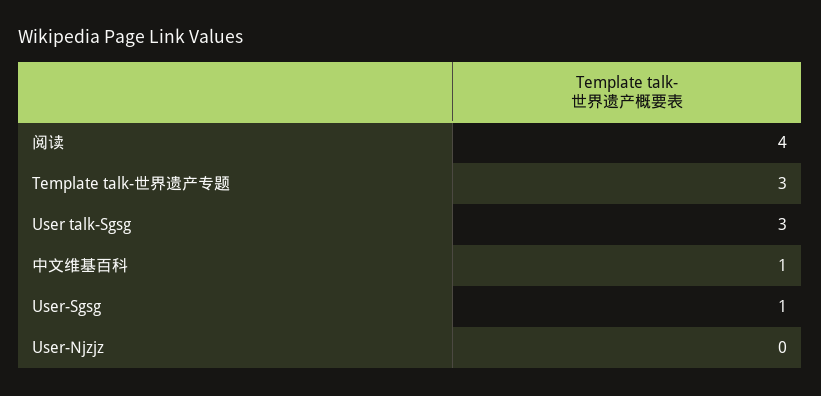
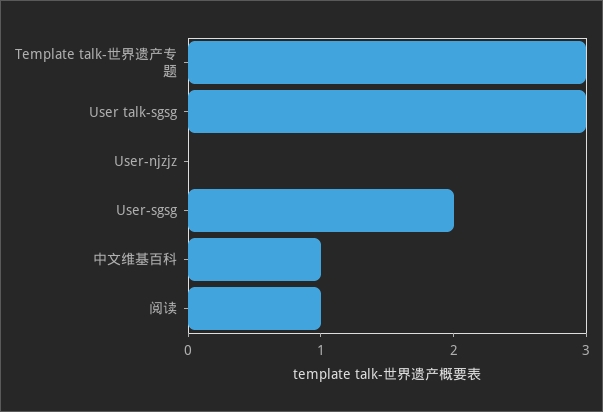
阅读: 4 -> 1
User-Sgsg: 1 -> 2

